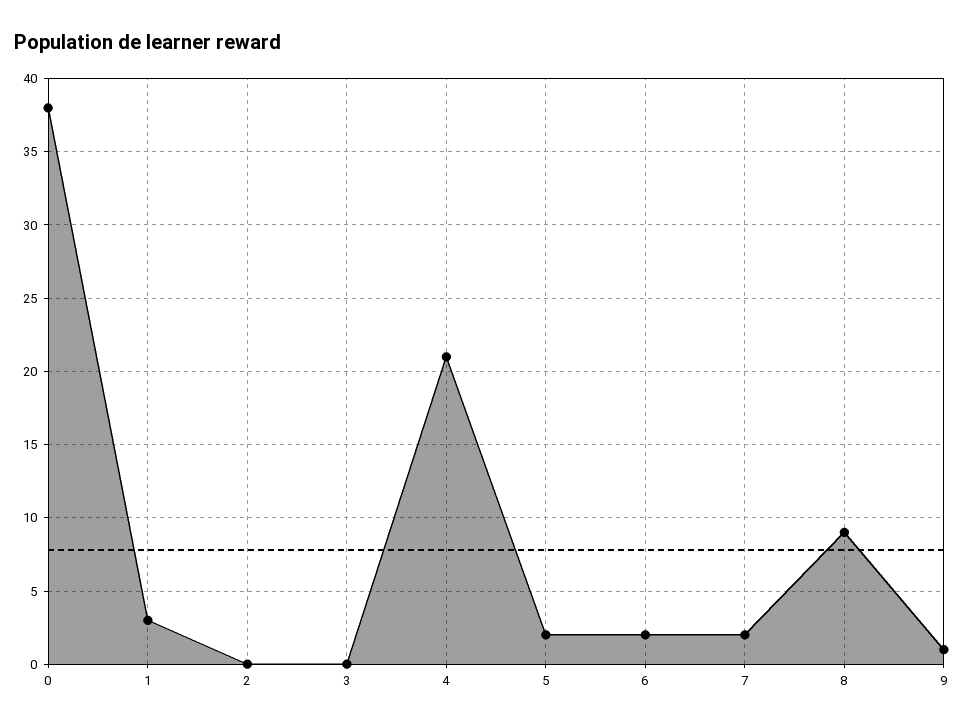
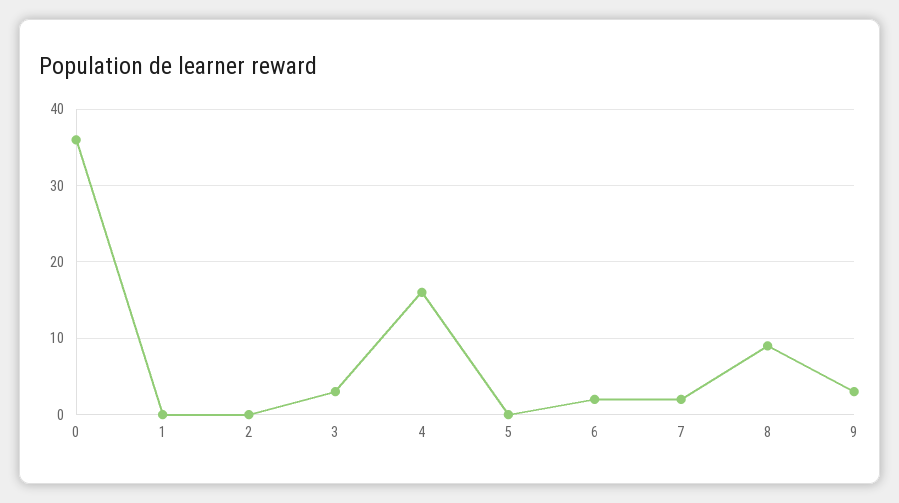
0: 38 -> 36
1: 3 -> 0
3: 0 -> 3
4: 21 -> 16
5: 2 -> 0
9: 1 -> 3

